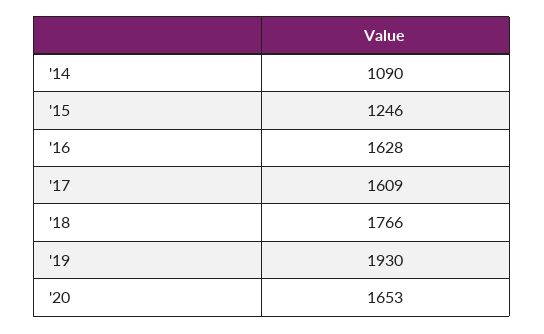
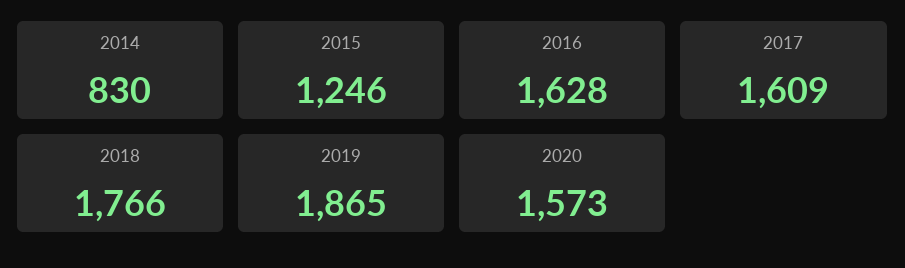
'14: 1090 -> 830
'19: 1930 -> 1865
'20: 1653 -> 1573

